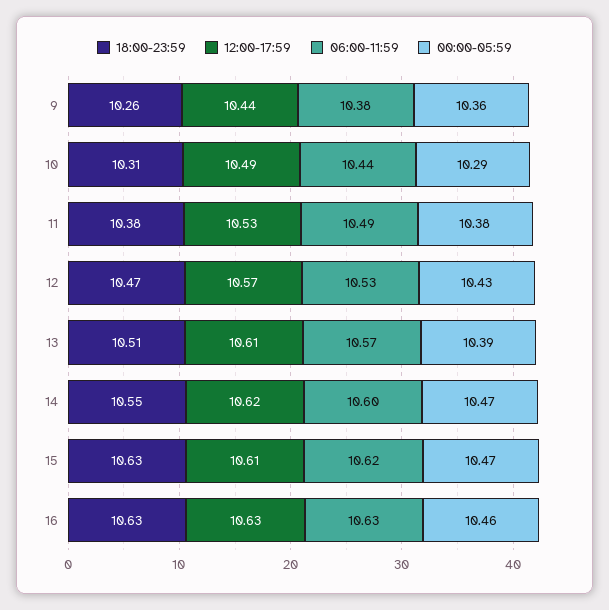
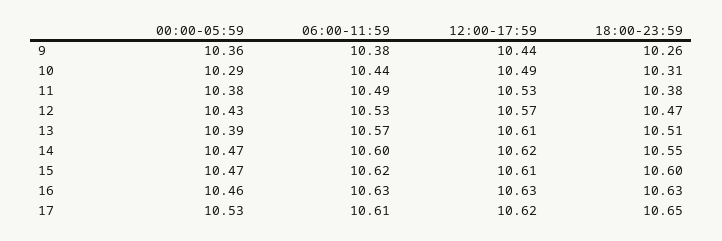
18:00-23:59, 15: 10.63 -> 10.6
00:00-05:59, 17: none -> 10.53
06:00-11:59, 17: none -> 10.61
12:00-17:59, 17: none -> 10.62
18:00-23:59, 17: none -> 10.65

